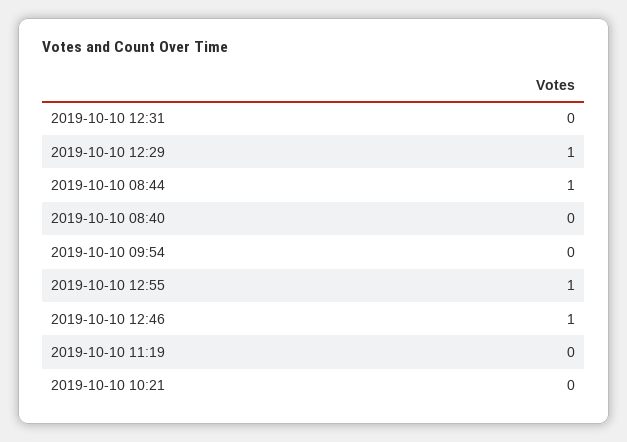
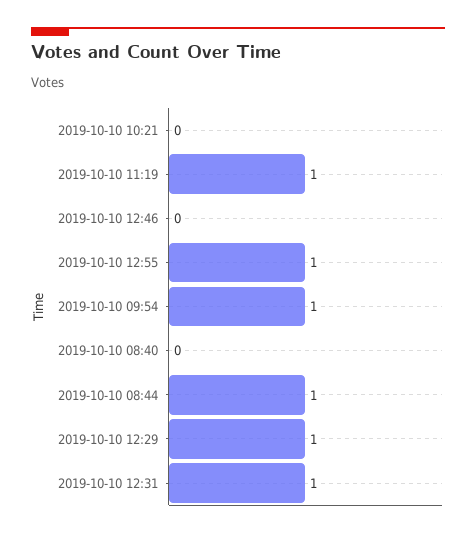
2019-10-10 12:31: 0 -> 1
2019-10-10 09:54: 0 -> 1
2019-10-10 12:46: 1 -> 0
2019-10-10 11:19: 0 -> 1

